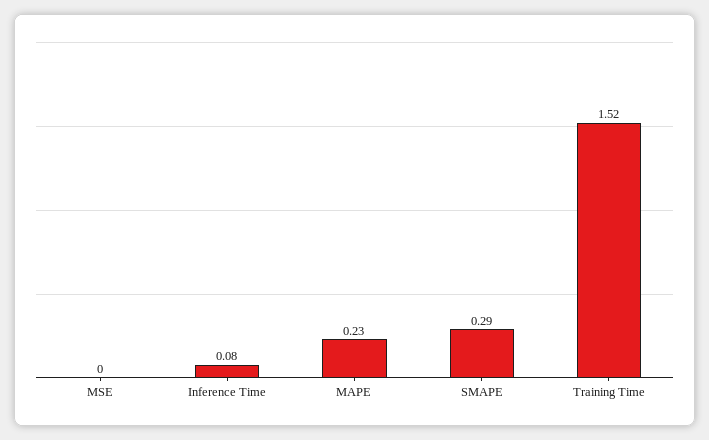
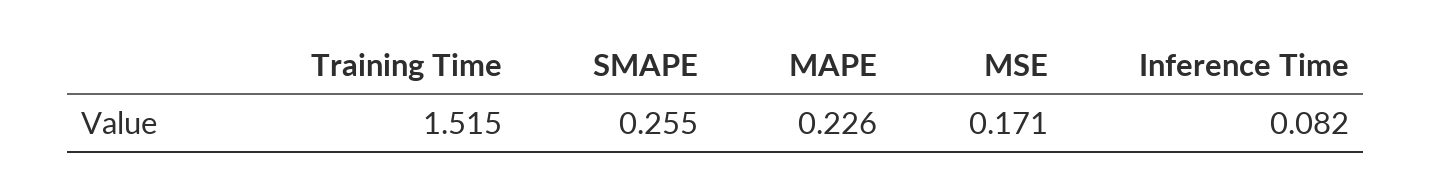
MSE: 0 -> 0.171
SMAPE: 0.29 -> 0.255

